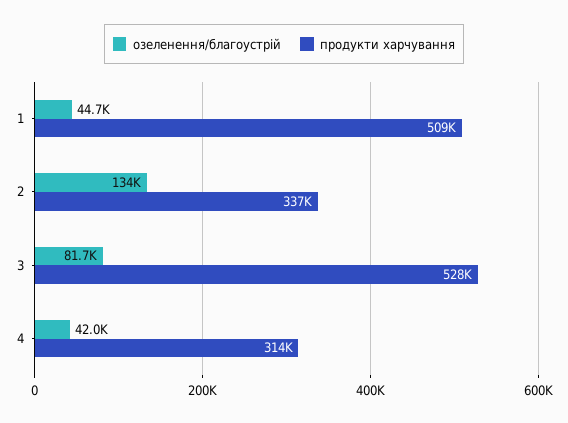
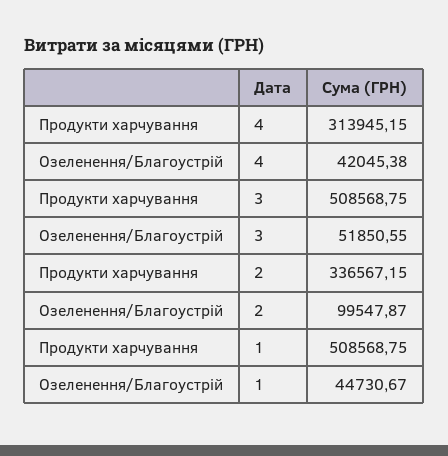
озеленення/благоустрій, 2: 134000 -> 99547.87
озеленення/благоустрій, 3: 81700 -> 51850.55
продукти харчування, 3: 528000 -> 508568.75

